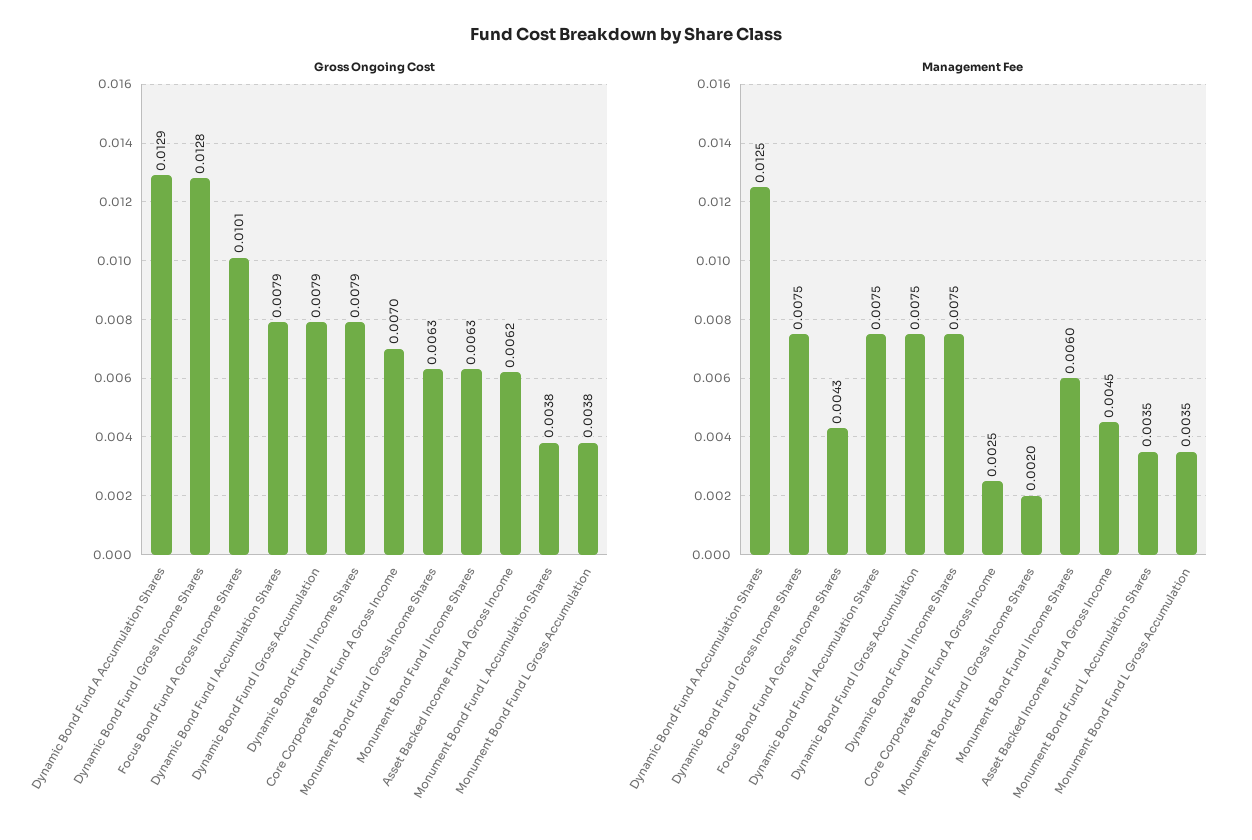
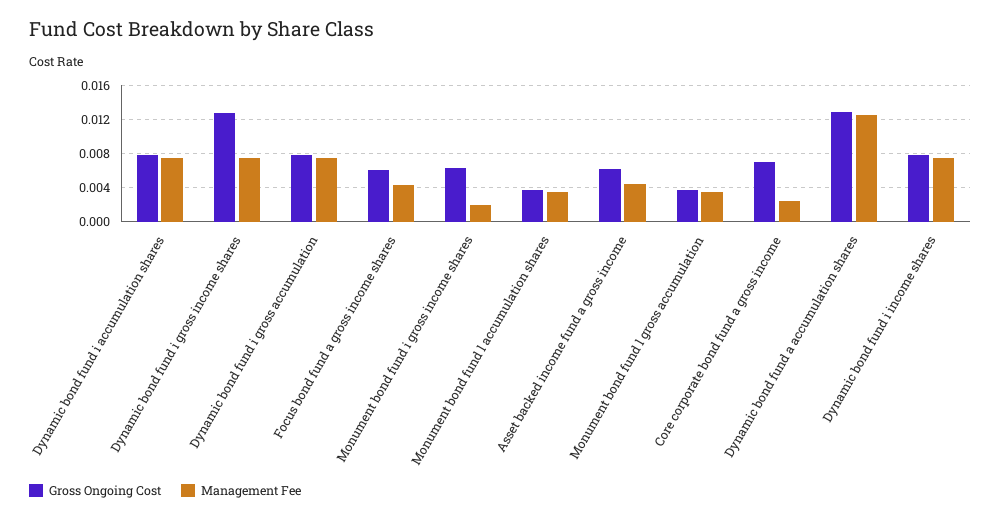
Gross Ongoing Cost, Focus Bond Fund A Gross Income Shares: 0.0101 -> 0.006
Gross Ongoing Cost, Monument Bond Fund I Income Shares: 0.0063 -> none
Management Fee, Monument Bond Fund I Income Shares: 0.006 -> none

